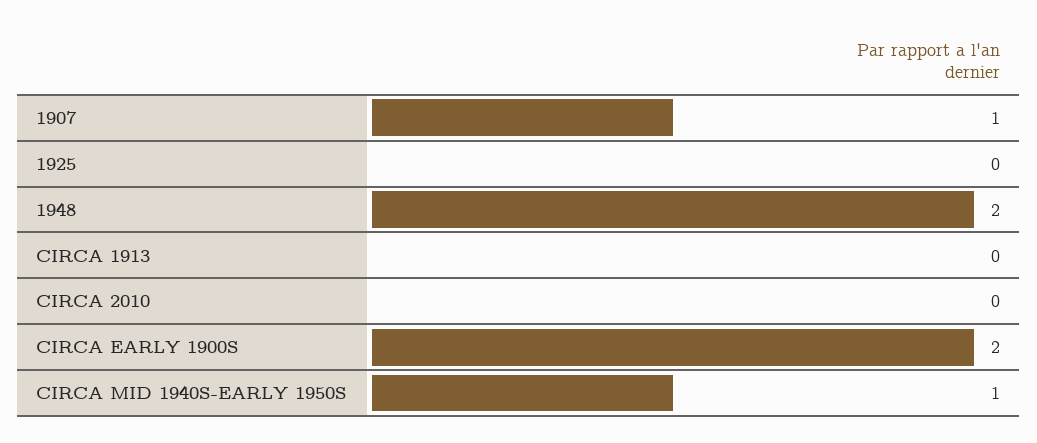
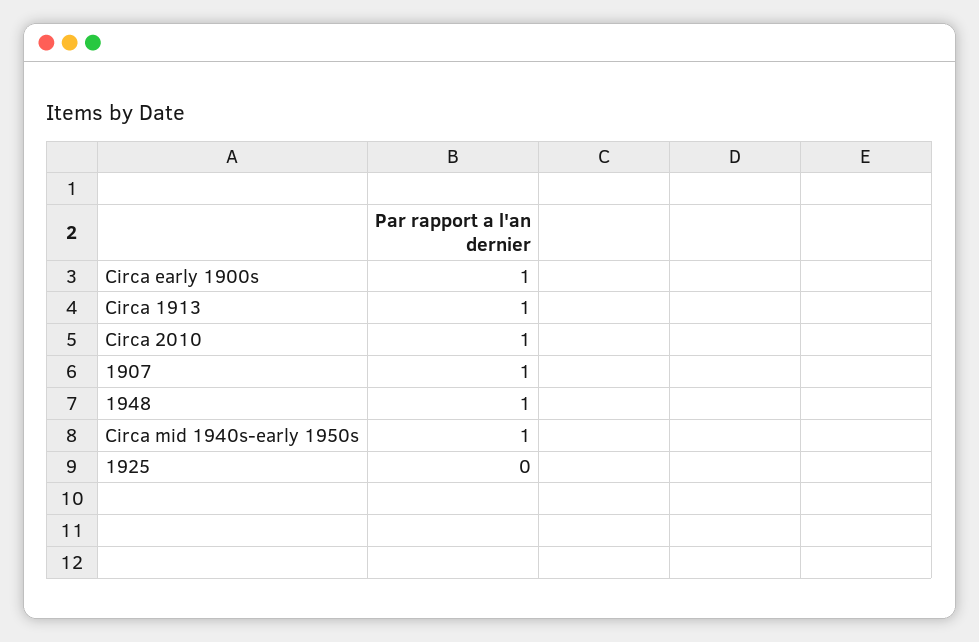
1948: 2 -> 1
CIRCA 1913: 0 -> 1
CIRCA 2010: 0 -> 1
CIRCA EARLY 1900S: 2 -> 1

